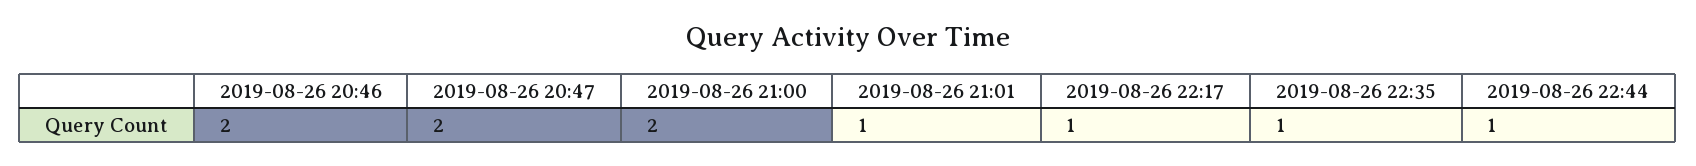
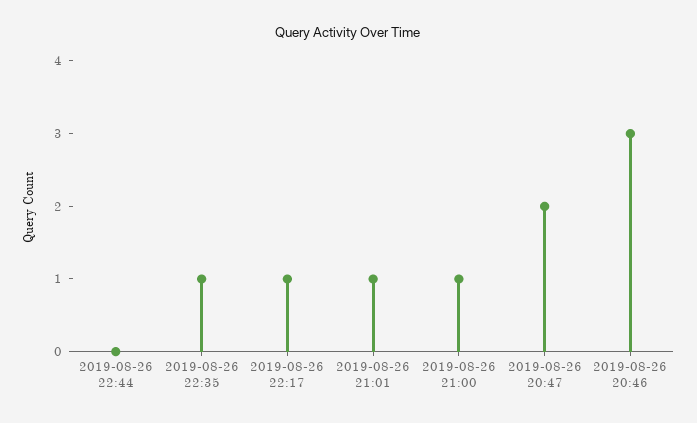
2019-08-26 20:46: 2 -> 3
2019-08-26 21:00: 2 -> 1
2019-08-26 22:44: 1 -> 0

